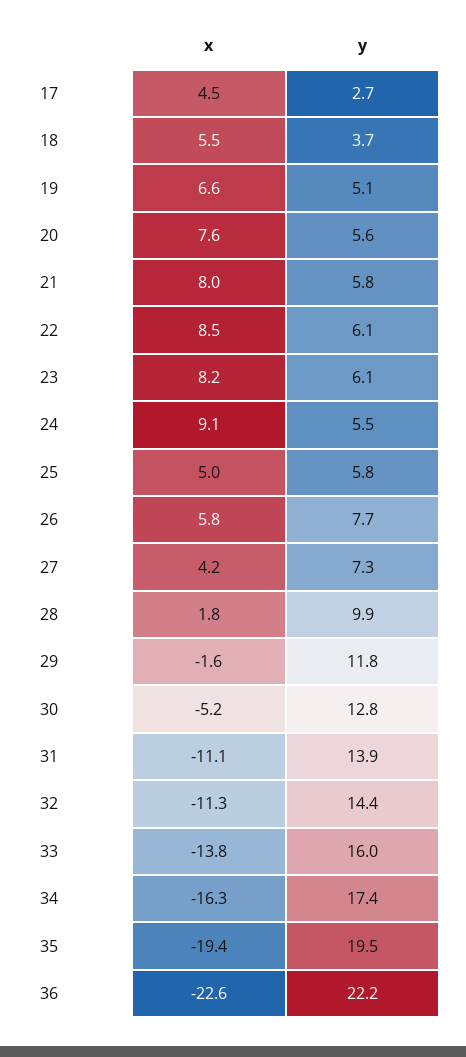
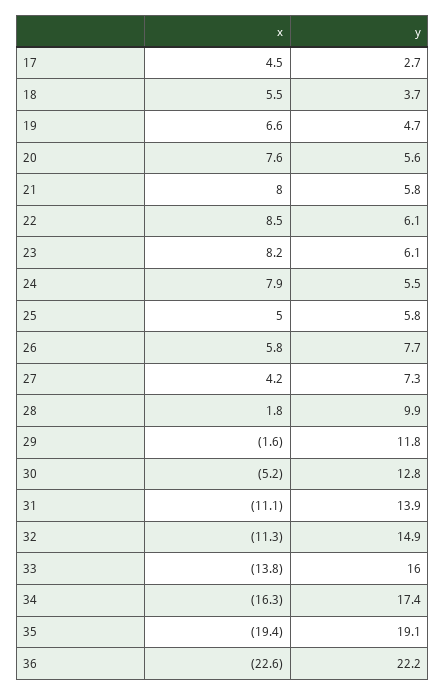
y, 19: 5.1 -> 4.7
x, 24: 9.1 -> 7.9
y, 32: 14.4 -> 14.9
y, 35: 19.5 -> 19.1

